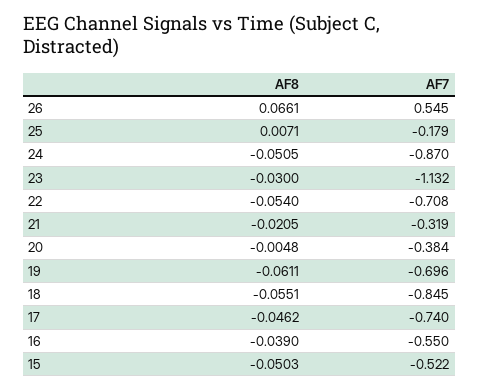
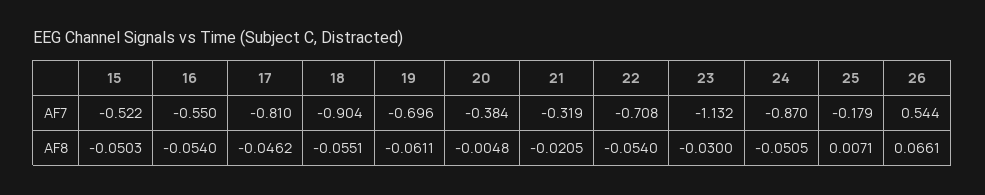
AF7, 26: 0.545 -> 0.544
AF7, 18: -0.845 -> -0.904
AF7, 17: -0.74 -> -0.81
AF8, 16: -0.039 -> -0.054

